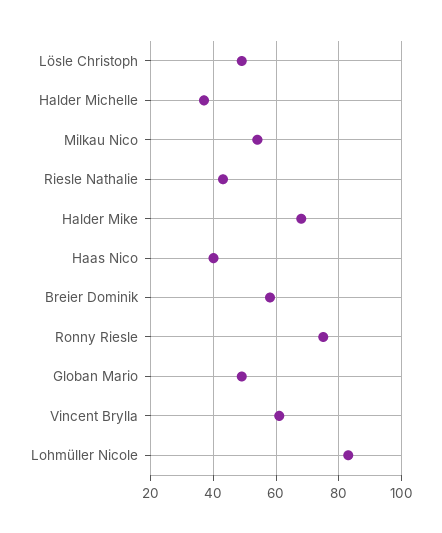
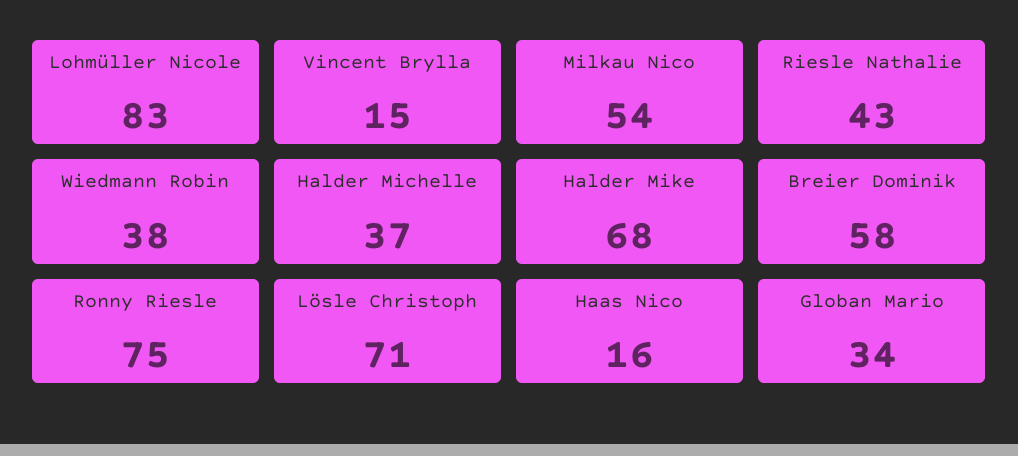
Lösle Christoph: 50 -> 71
Haas Nico: 40 -> 16
Globan Mario: 50 -> 34
Vincent Brylla: 60 -> 15
Wiedmann Robin: none -> 38

